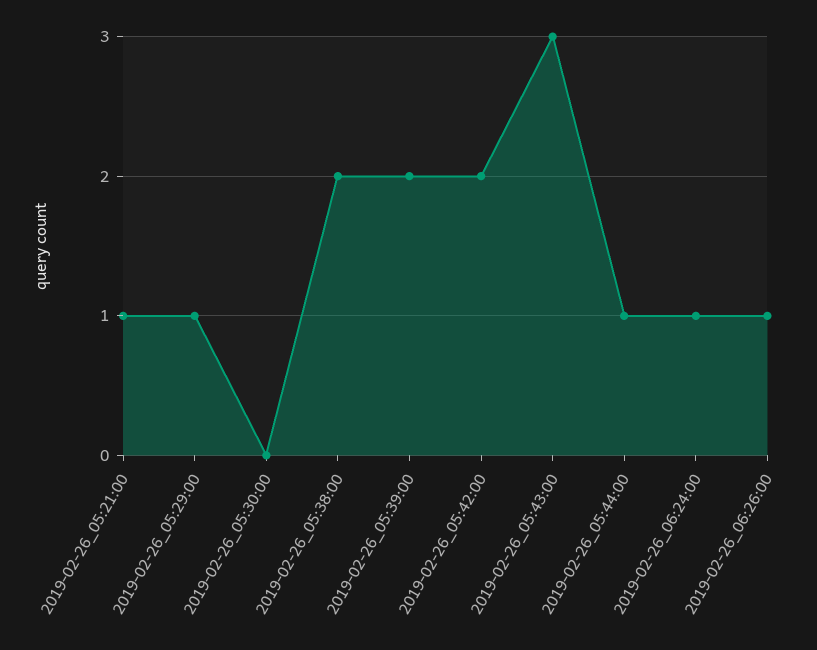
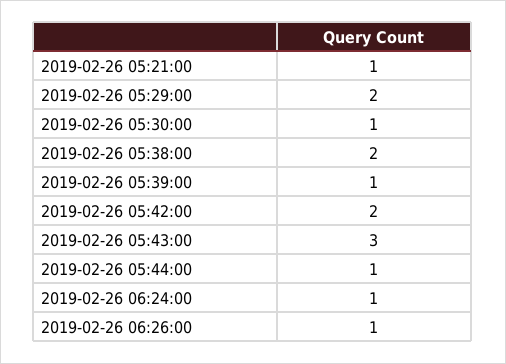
2019-02-26_05:29:00: 1 -> 2
2019-02-26_05:30:00: 0 -> 1
2019-02-26_05:39:00: 2 -> 1

